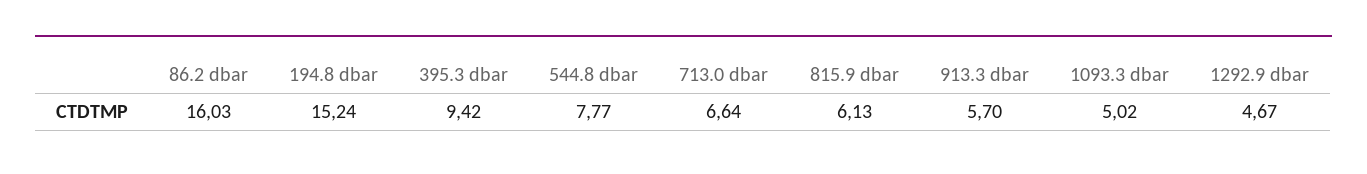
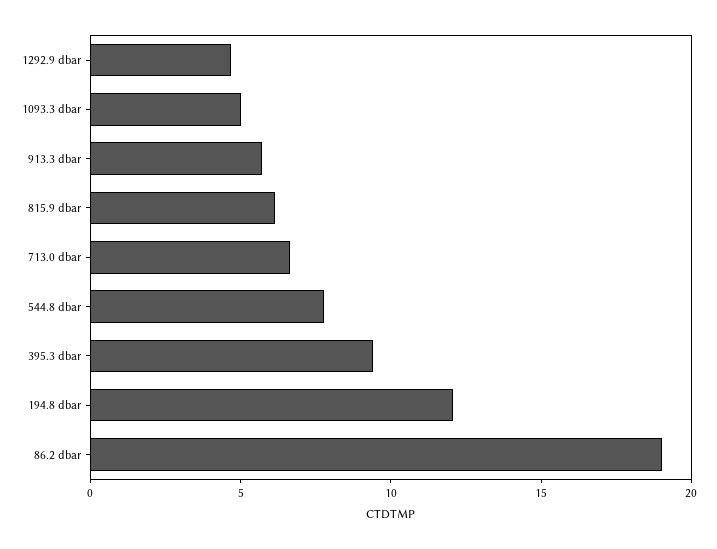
86.2 dbar: 16.03 -> 19
194.8 dbar: 15.24 -> 12

